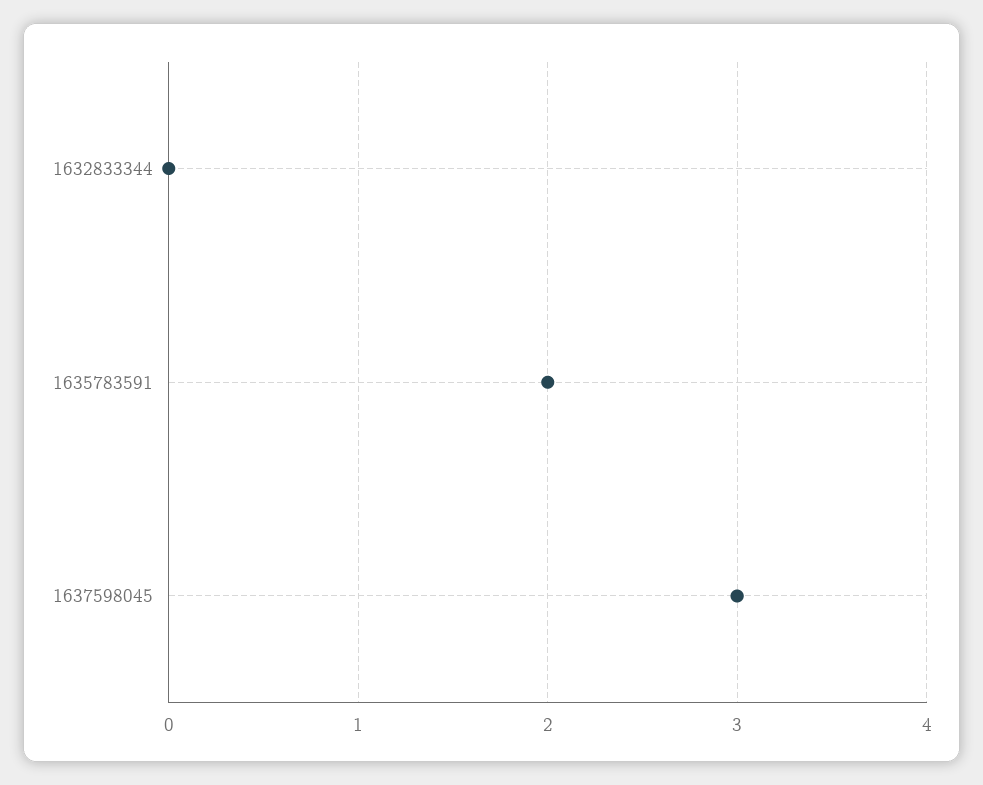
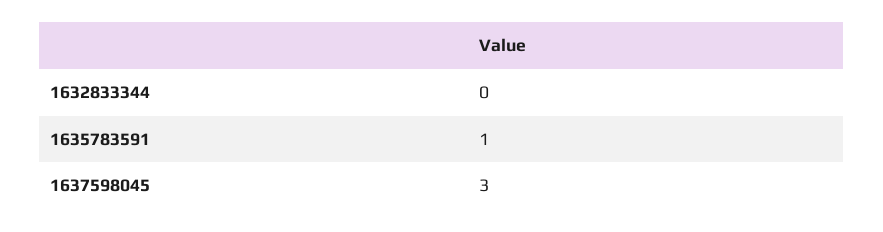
1635783591: 2 -> 1

